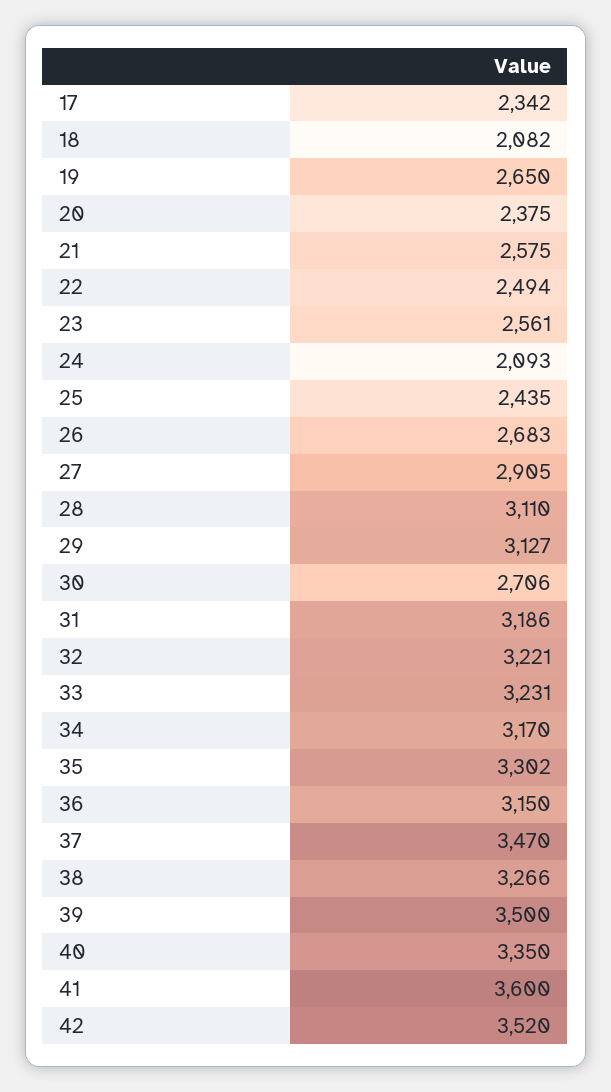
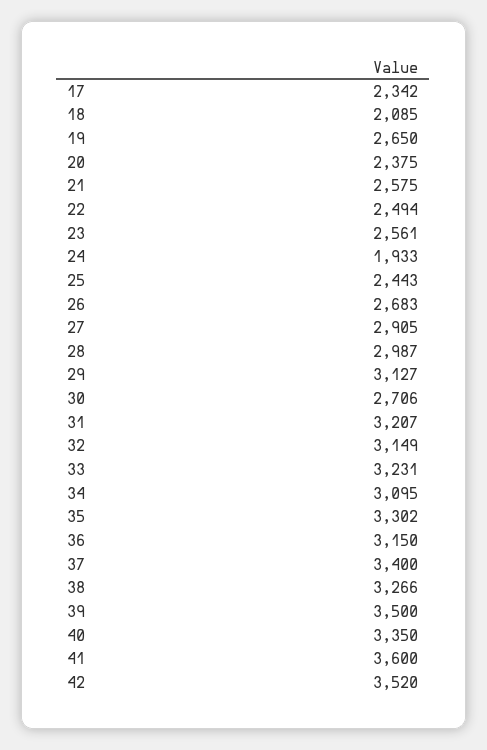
18: 2082 -> 2085
24: 2093 -> 1933
25: 2435 -> 2443
28: 3110 -> 2987
31: 3186 -> 3207
32: 3221 -> 3149
34: 3170 -> 3095
37: 3470 -> 3400

